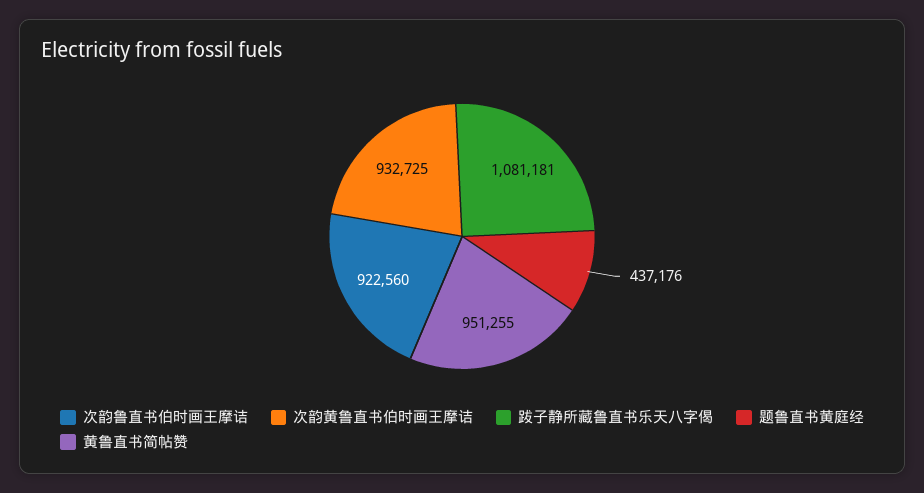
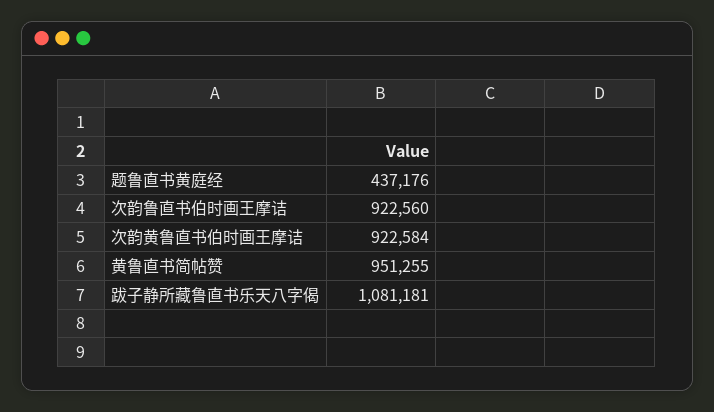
次韵黄鲁直书伯时画王摩诘: 932725 -> 922584

